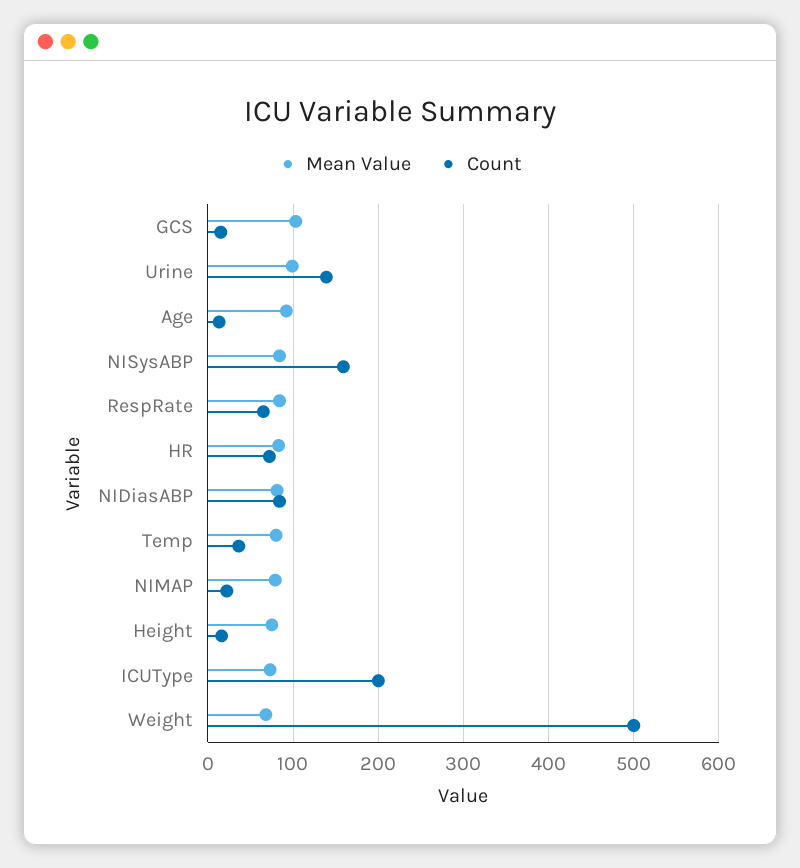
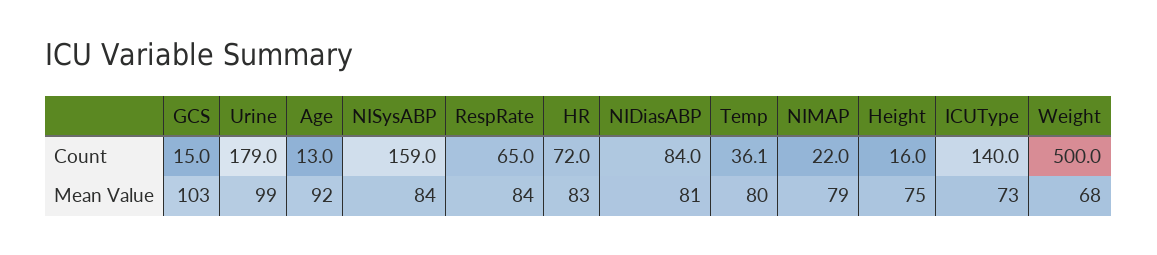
Count, Urine: 140 -> 179
Count, ICUType: 200 -> 140

